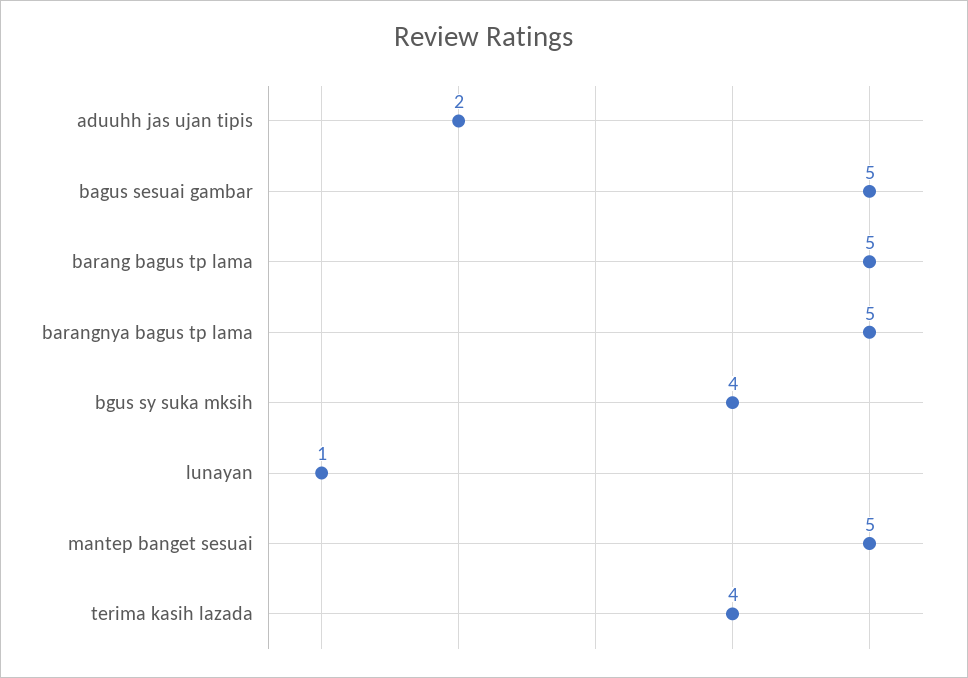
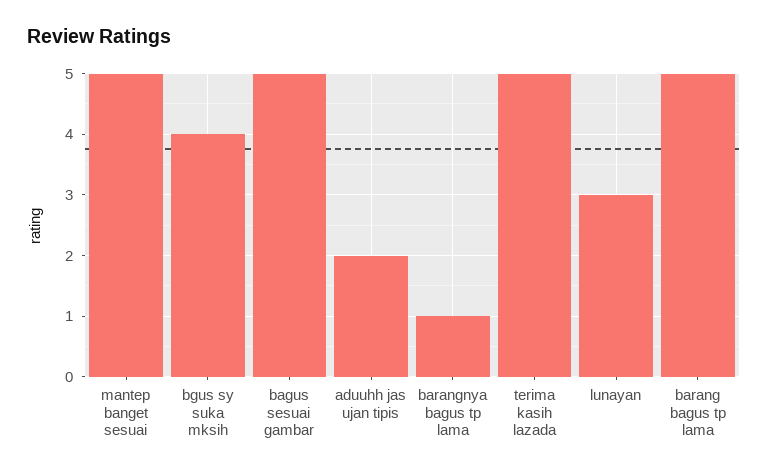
barangnya bagus tp lama: 5 -> 1
lunayan: 1 -> 3
terima kasih lazada: 4 -> 5

